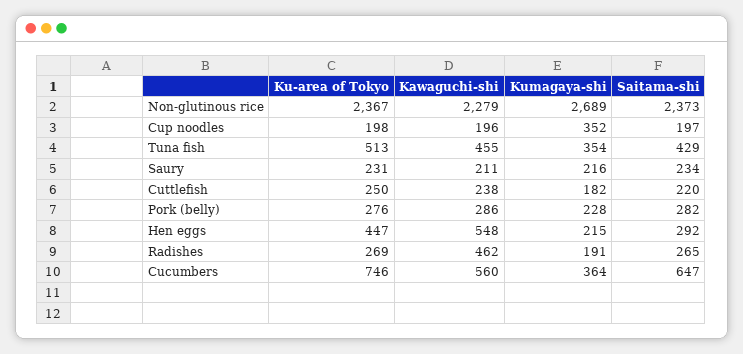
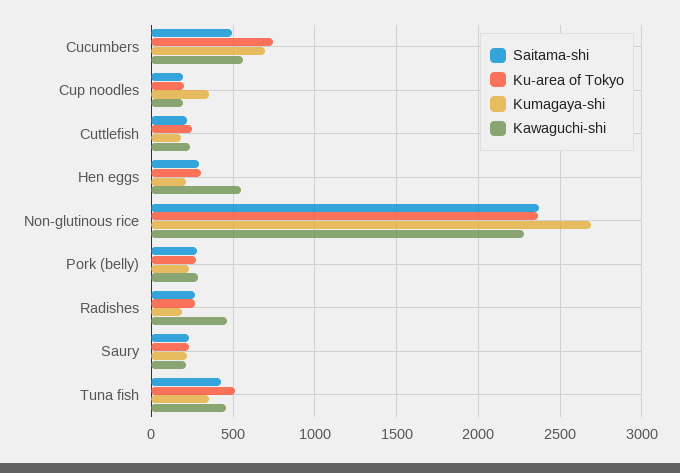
Ku-area of Tokyo, Hen eggs: 447 -> 300
Kumagaya-shi, Cucumbers: 364 -> 700
Saitama-shi, Cucumbers: 647 -> 500

